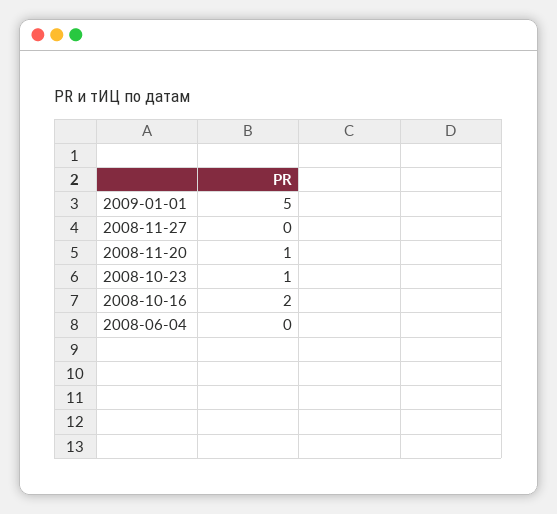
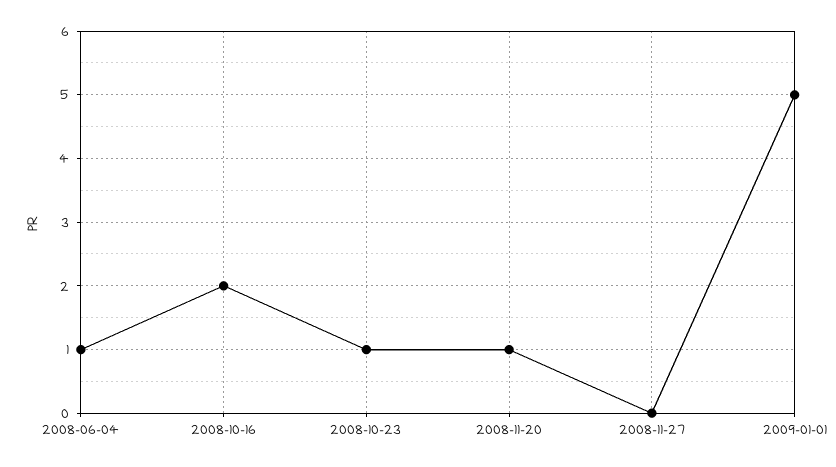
2008-06-04: 0 -> 1

